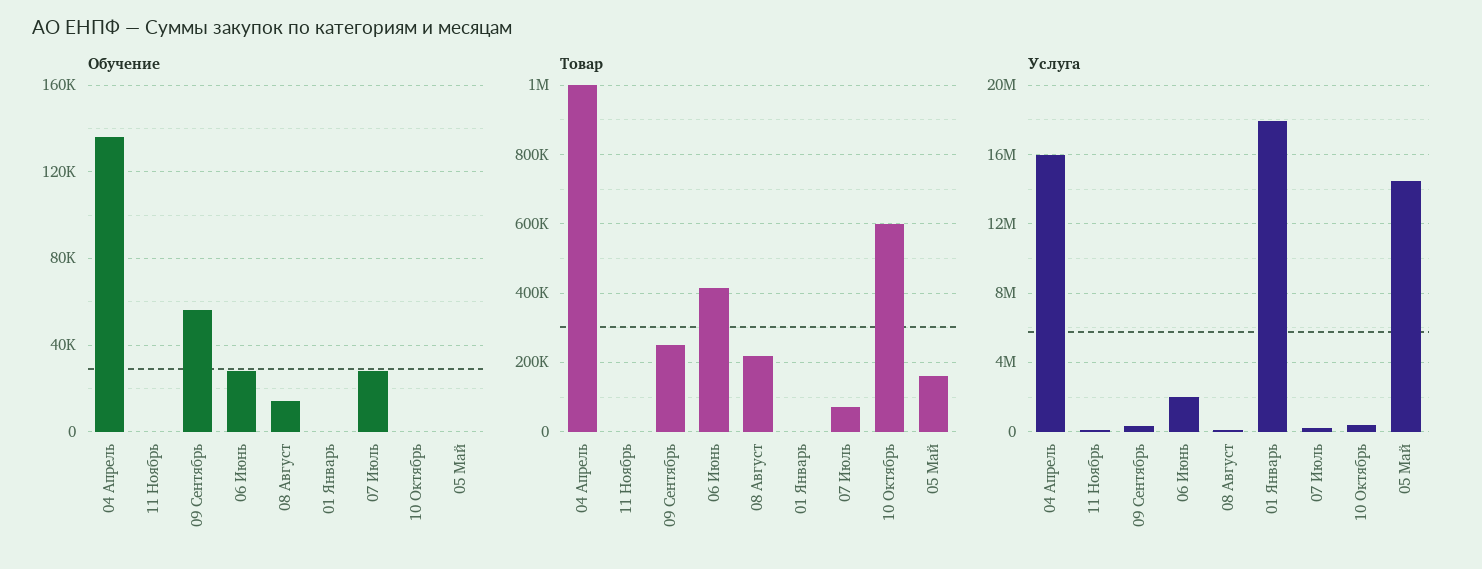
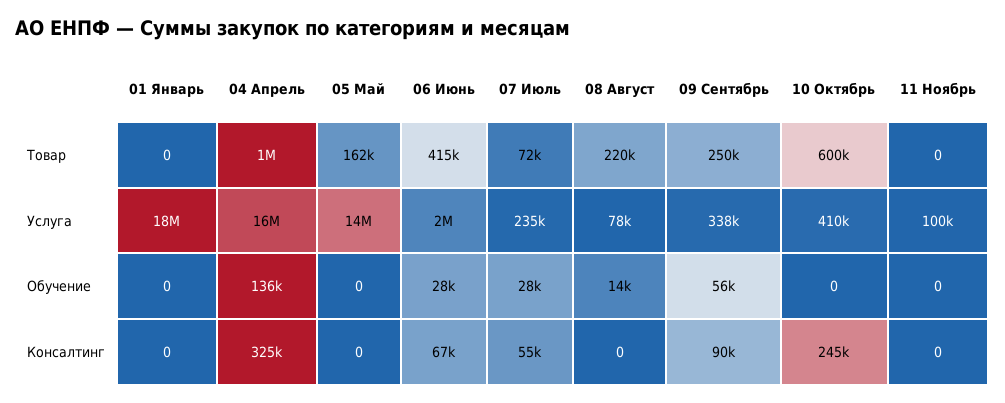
Консалтинг, 01 Январь: none -> 0
Консалтинг, 04 Апрель: none -> 325000
Консалтинг, 05 Май: none -> 0
Консалтинг, 06 Июнь: none -> 67000
Консалтинг, 07 Июль: none -> 55000
Консалтинг, 08 Август: none -> 0
Консалтинг, 09 Сентябрь: none -> 90000
Консалтинг, 10 Октябрь: none -> 245000
Консалтинг, 11 Ноябрь: none -> 0

